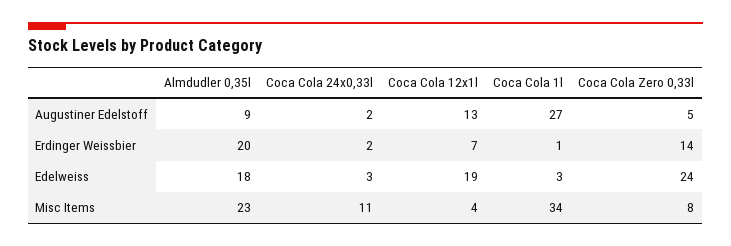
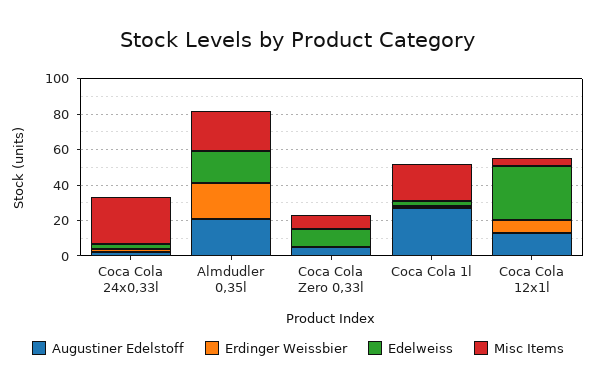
Augustiner Edelstoff, Almdudler 0,35l: 9 -> 20
Erdinger Weissbier, Coca Cola Zero 0,33l: 14 -> 0
Edelweiss, Coca Cola 12x1l: 19 -> 30
Edelweiss, Coca Cola Zero 0,33l: 24 -> 10
Misc Items, Coca Cola 24x0,33l: 11 -> 25
Misc Items, Coca Cola 1l: 34 -> 20

